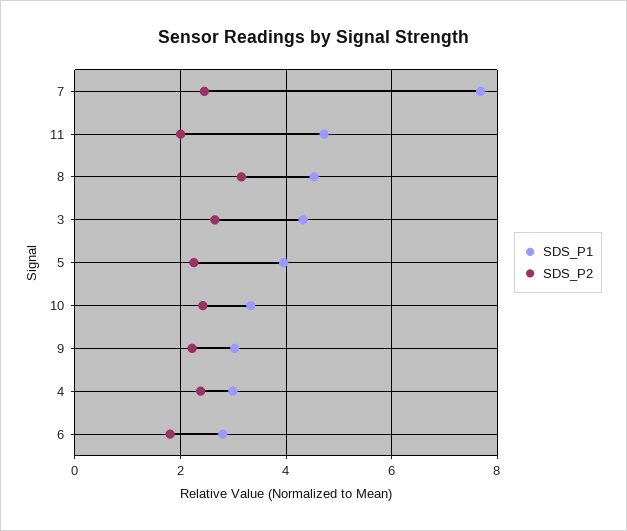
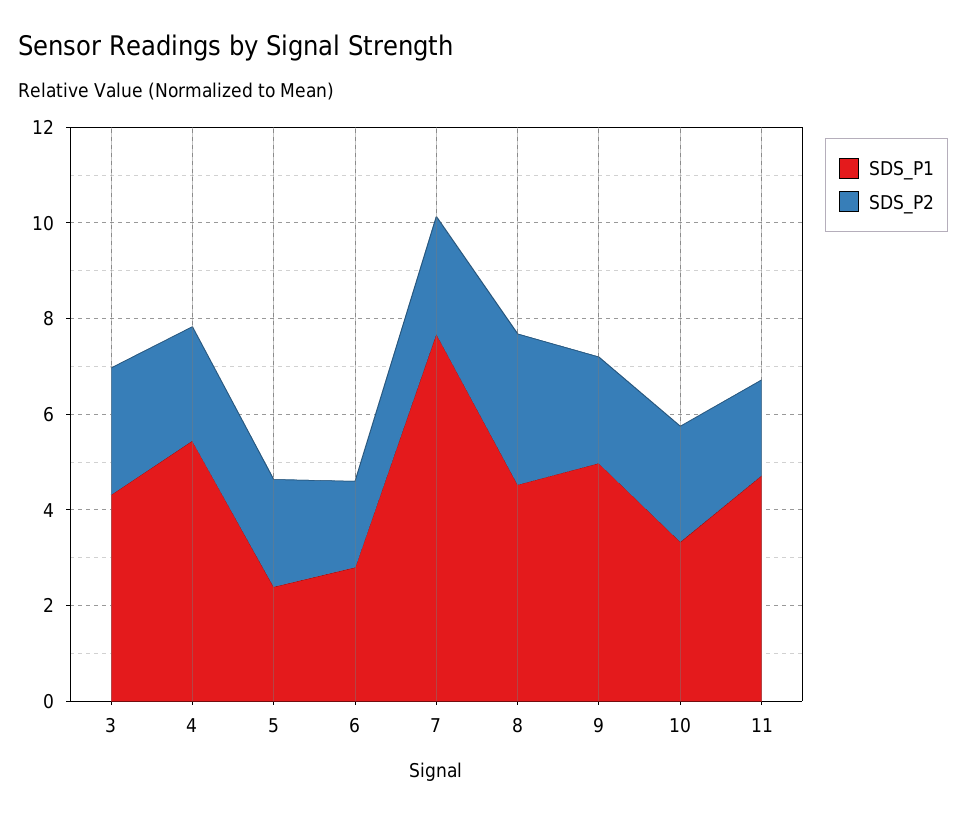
SDS_P1, 5: 4 -> 2.5
SDS_P1, 9: 3 -> 5
SDS_P1, 4: 3 -> 5.5

